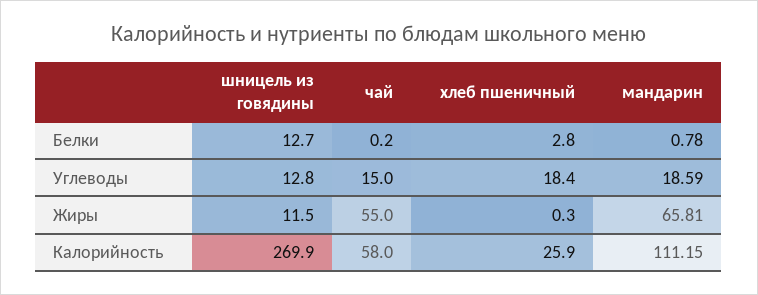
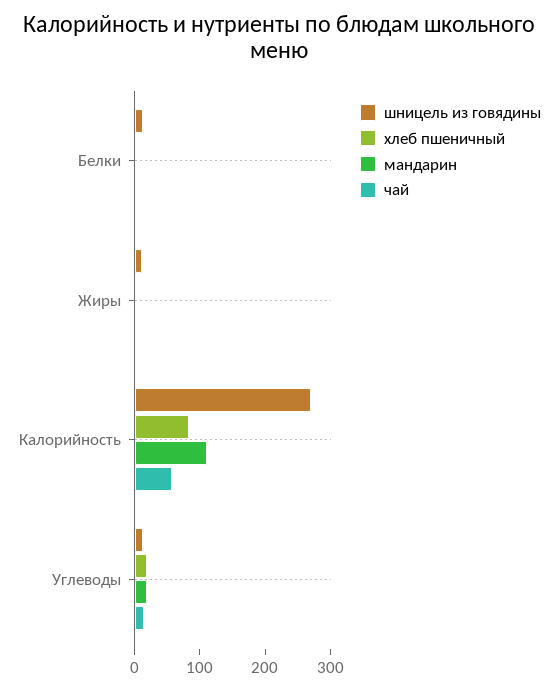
чай, Жиры: 55 -> 0
мандарин, Жиры: 65.81 -> 0
хлеб пшеничный, Калорийность: 25.9 -> 80

